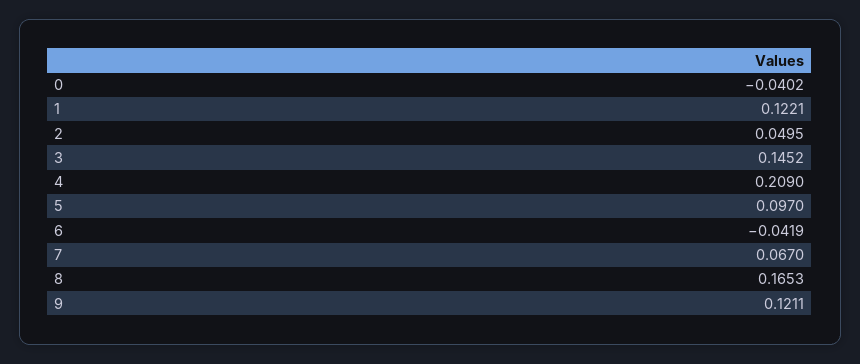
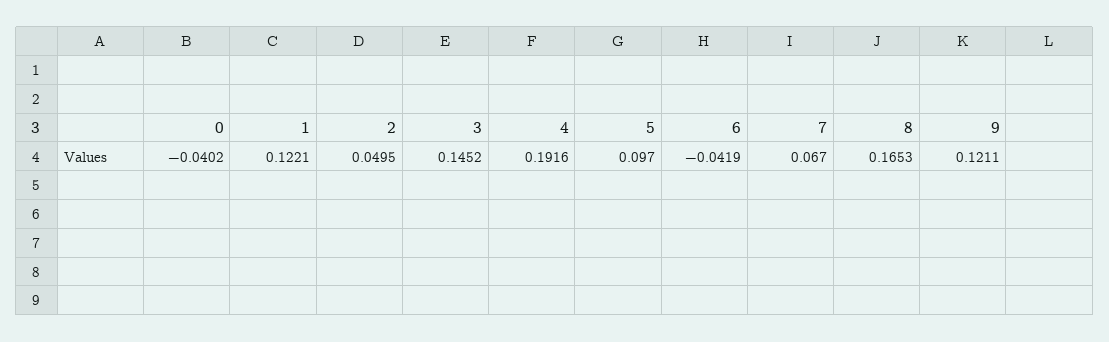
4: 0.209 -> 0.1916

